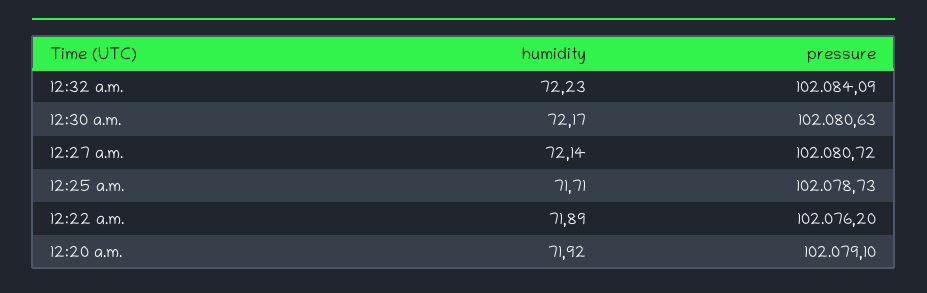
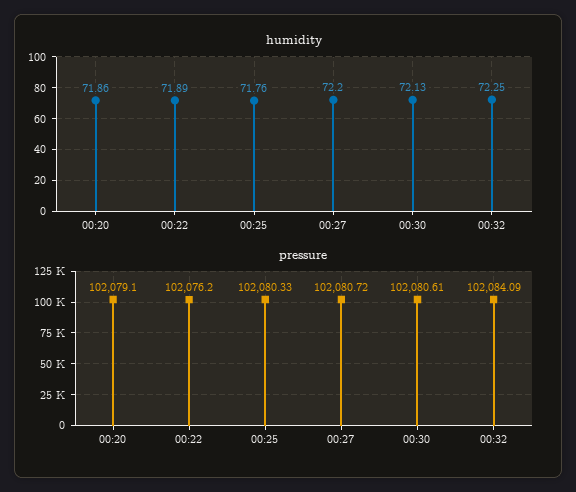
humidity, 12:32 a.m.: 72.23 -> 72.25
humidity, 12:30 a.m.: 72.17 -> 72.13
pressure, 12:30 a.m.: 102080.63 -> 102080.61
humidity, 12:27 a.m.: 72.14 -> 72.2
humidity, 12:25 a.m.: 71.71 -> 71.76
pressure, 12:25 a.m.: 102078.73 -> 102080.33
humidity, 12:20 a.m.: 71.92 -> 71.86

